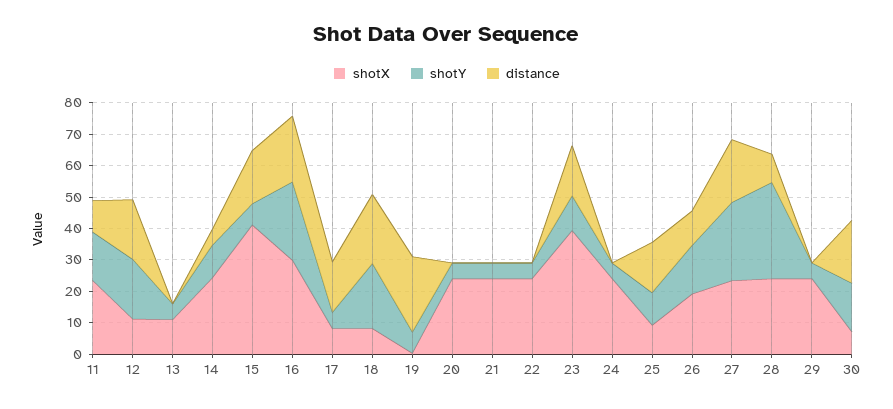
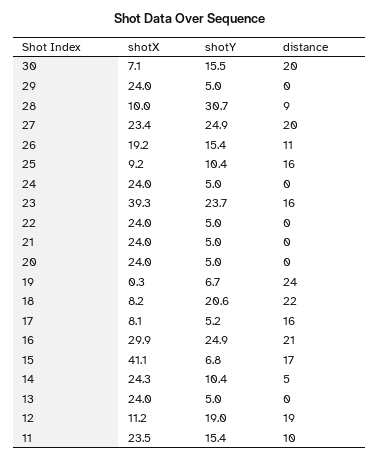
shotX, 13: 10 -> 24
shotY, 23: 10 -> 23.7
shotX, 28: 25 -> 10

